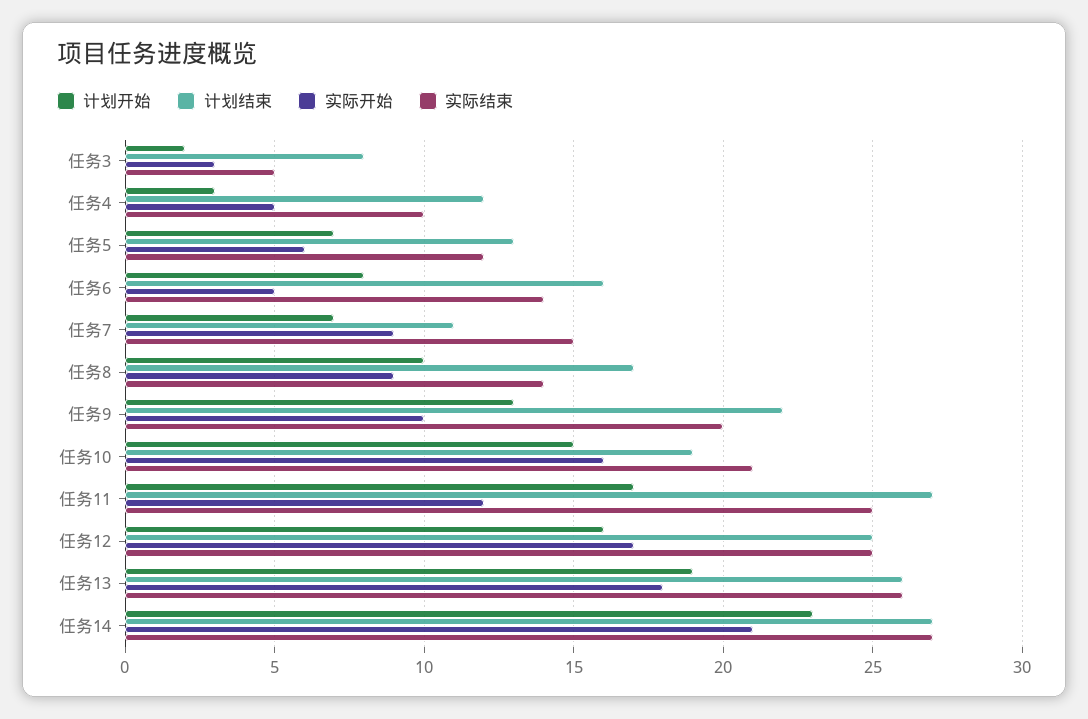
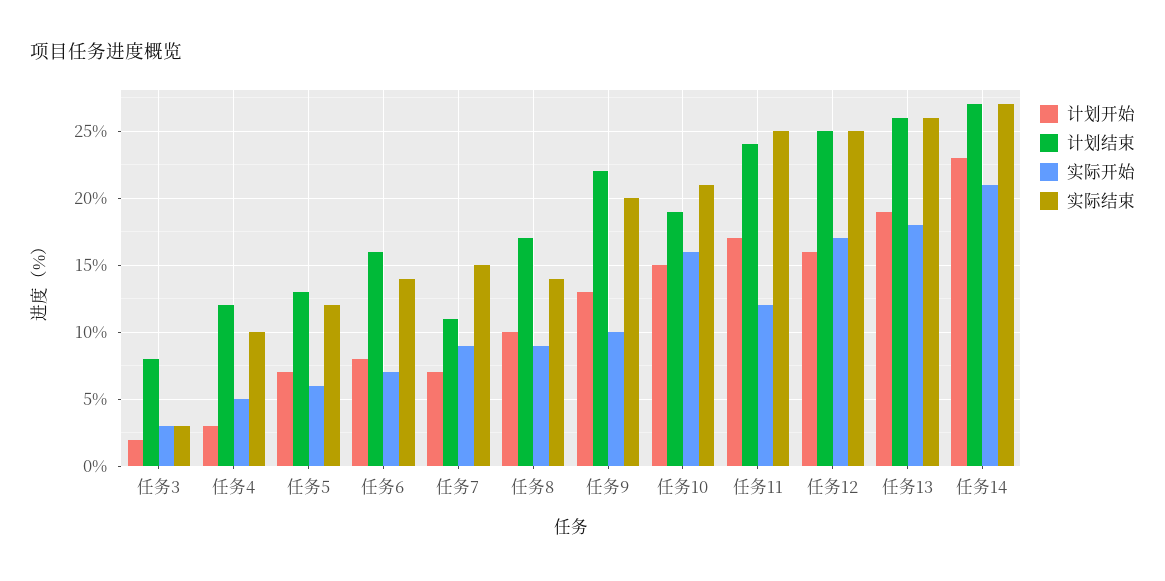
实际结束, 任务3: 5 -> 3
实际开始, 任务6: 5 -> 7
计划结束, 任务11: 27 -> 24

